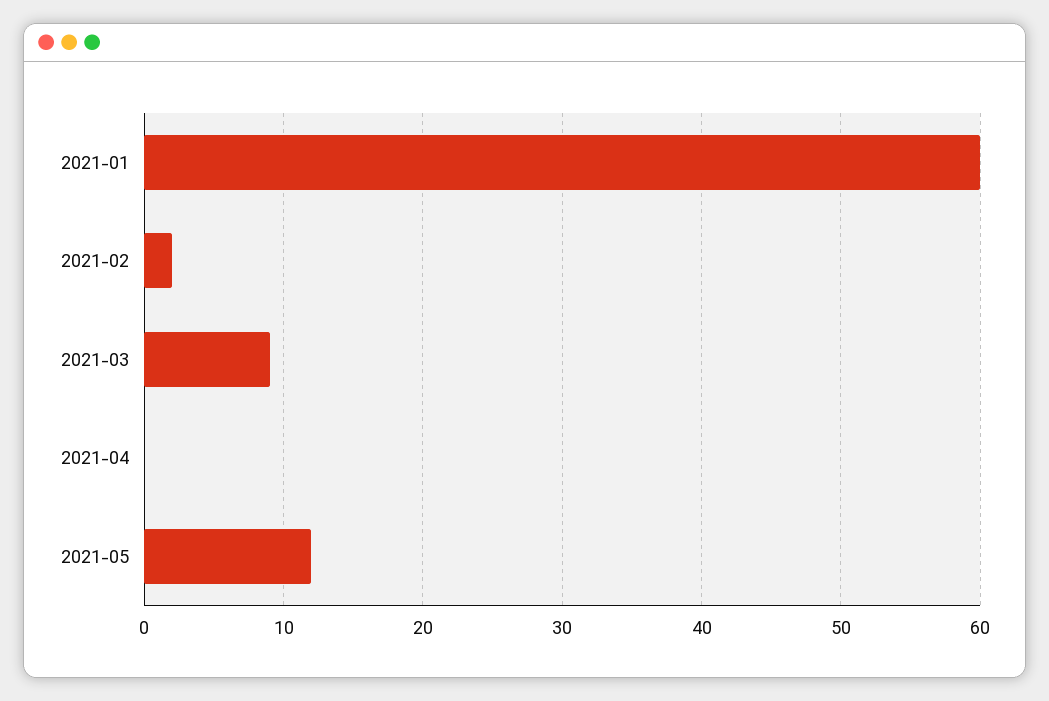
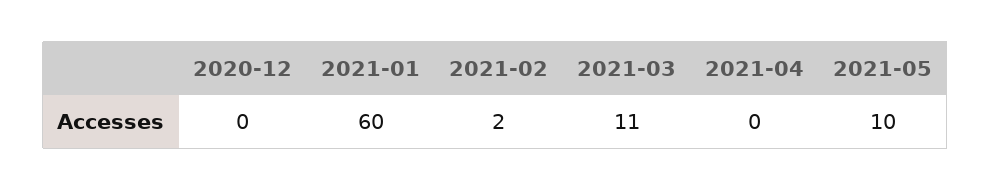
2021-03: 9 -> 11
2021-05: 12 -> 10
2020-12: none -> 0

